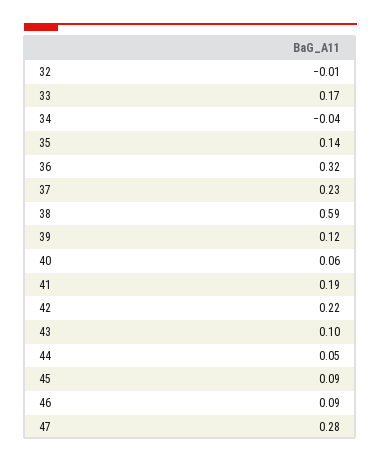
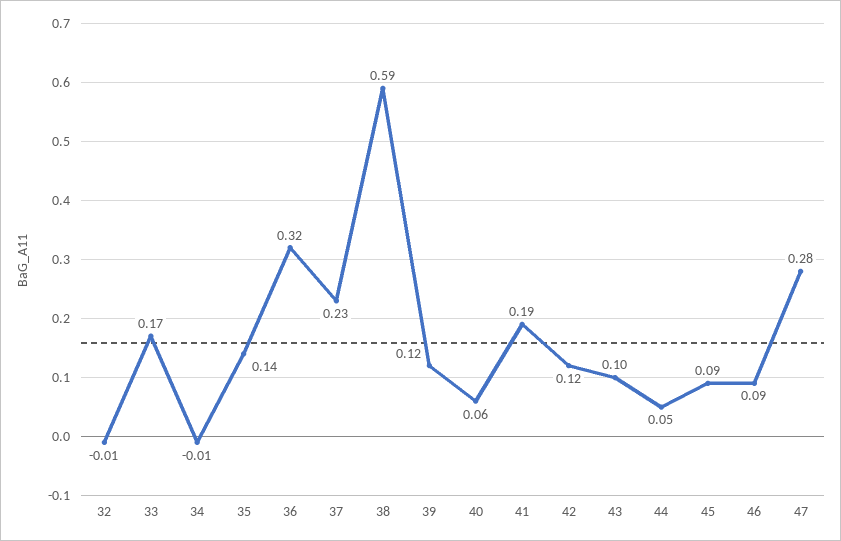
34: -0.04 -> -0.01
42: 0.22 -> 0.12

